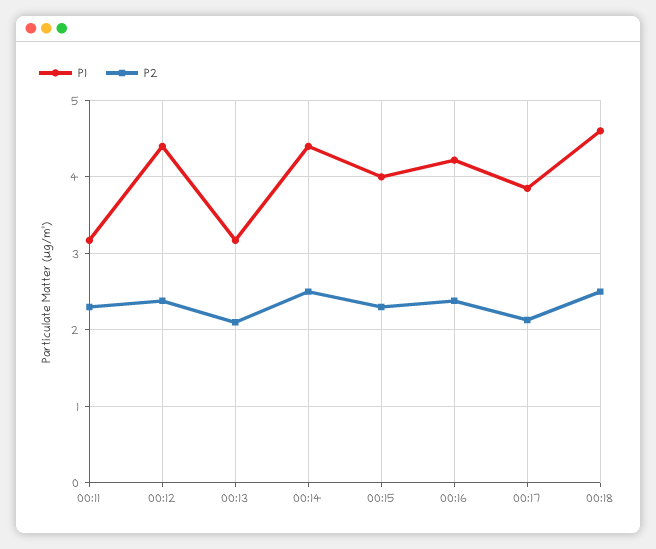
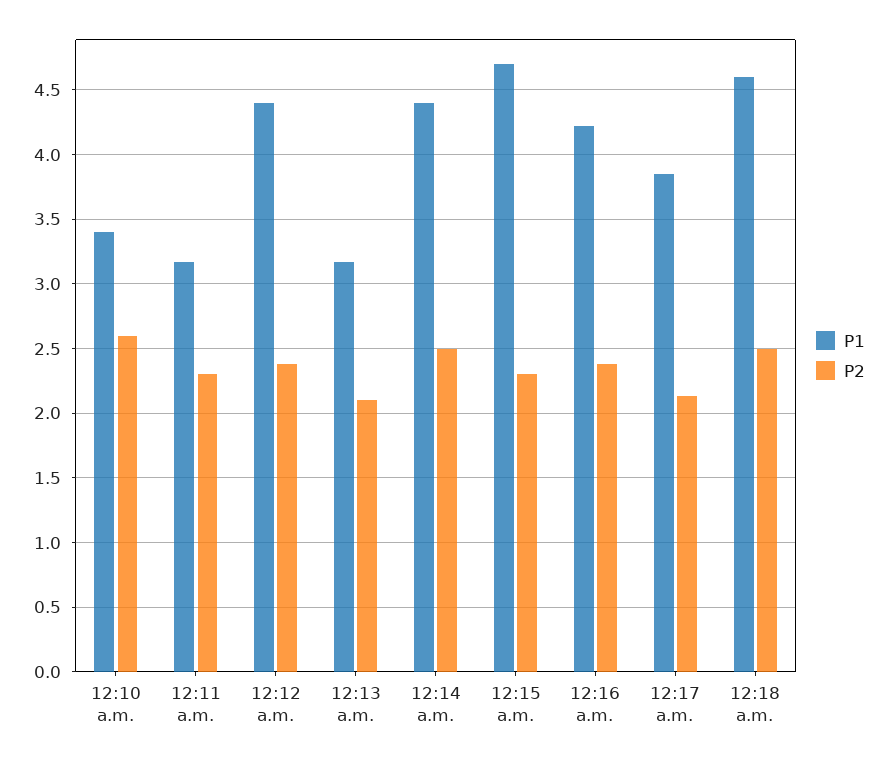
P1, 00:15: 4 -> 4.7
P1, 12:10 a.m.: none -> 3.4
P2, 12:10 a.m.: none -> 2.6

